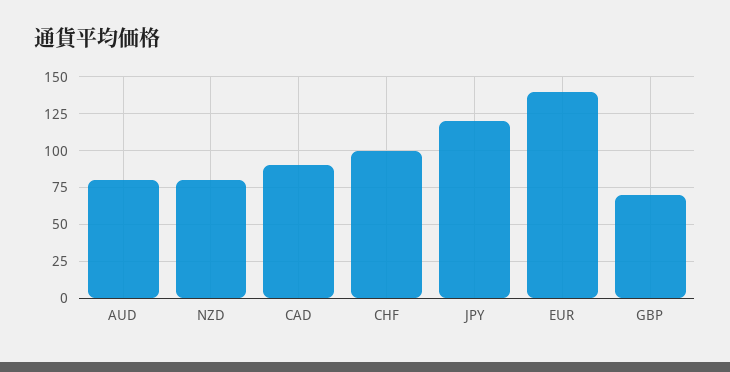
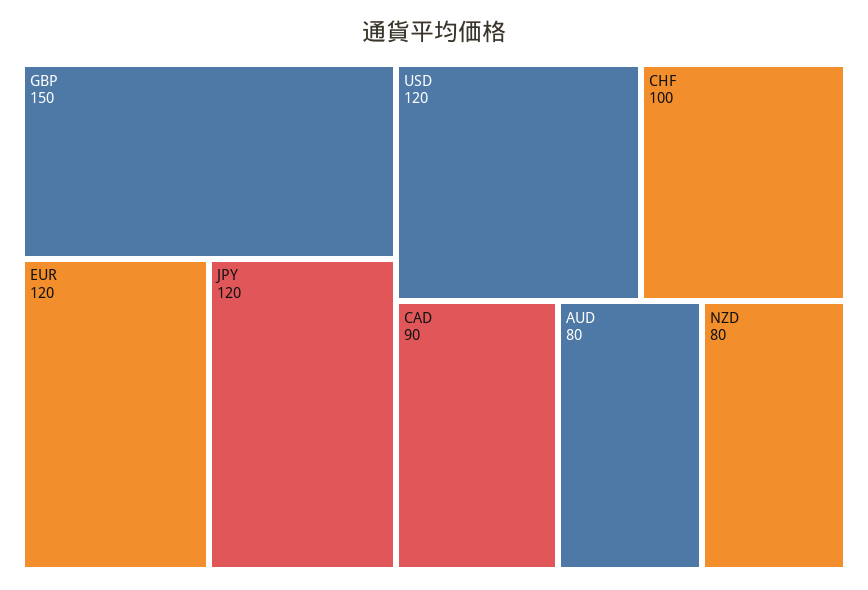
EUR: 140 -> 120
GBP: 70 -> 150
USD: none -> 120

